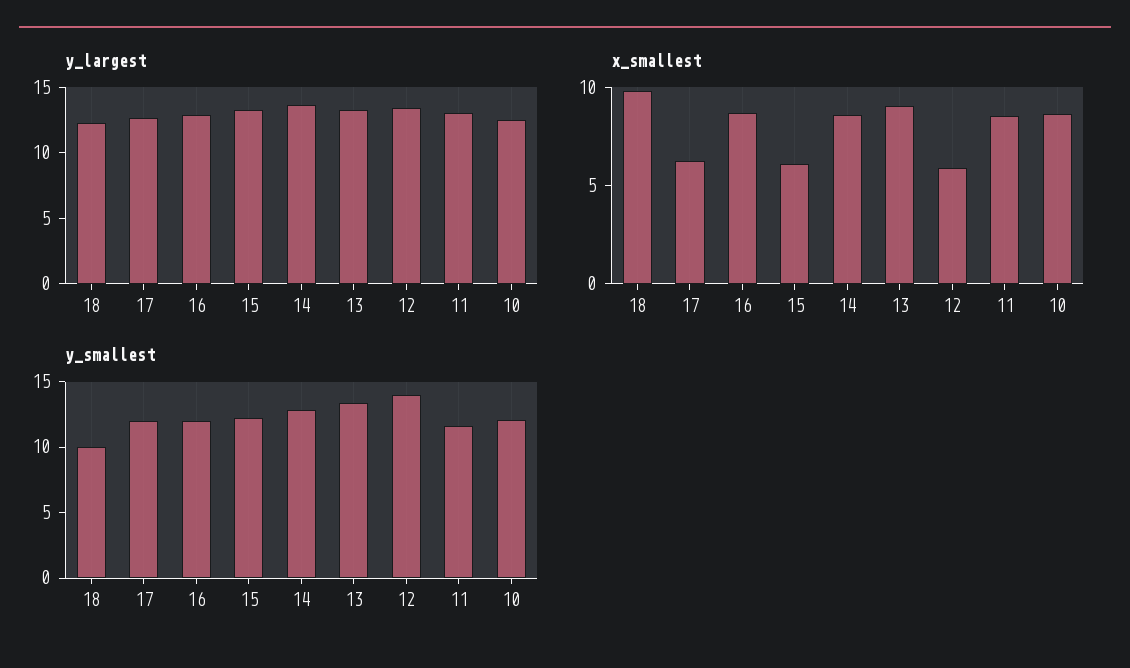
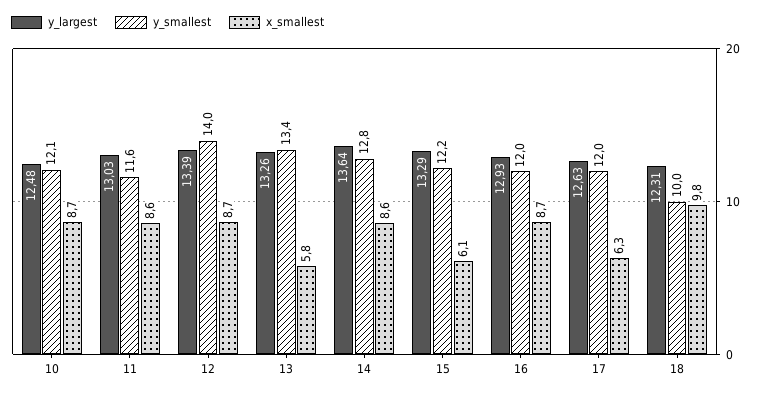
x_smallest, 13: 9 -> 5.8
x_smallest, 12: 6 -> 8.7

